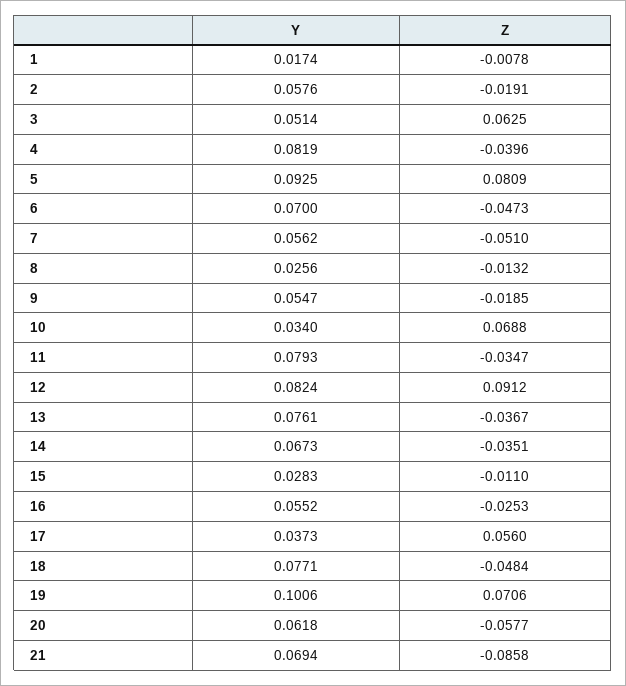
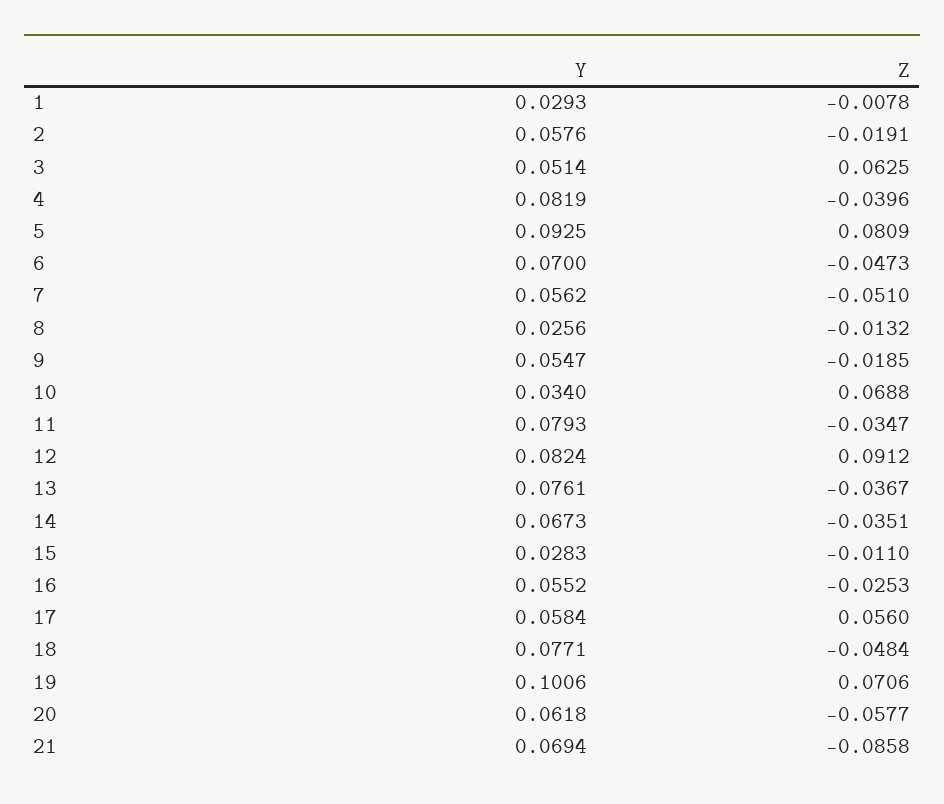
Y, 1: 0.0174 -> 0.0293
Y, 17: 0.0373 -> 0.0584

